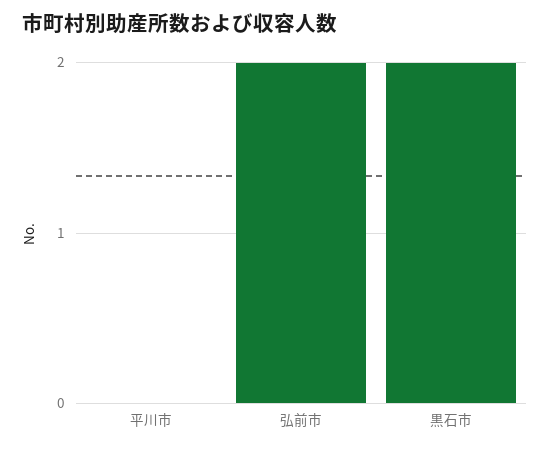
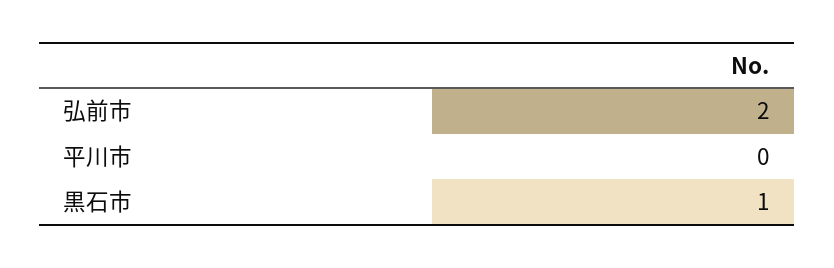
黒石市: 2 -> 1

